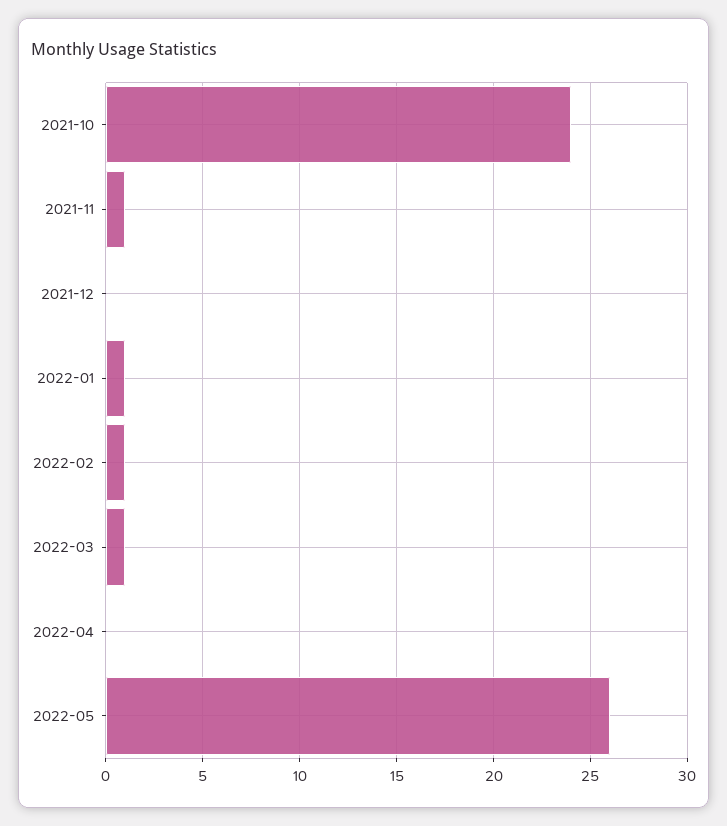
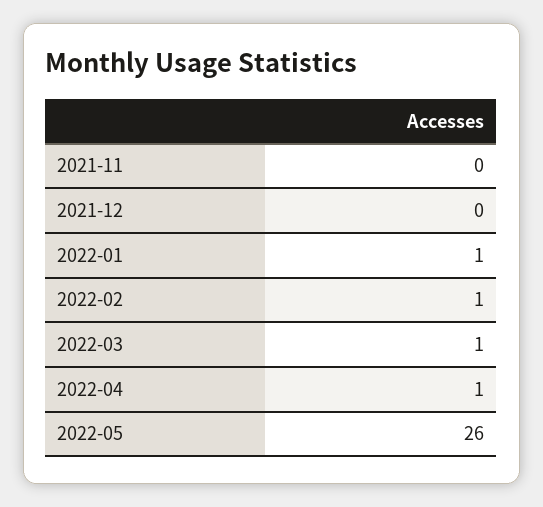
2021-10: 24 -> none
2021-11: 1 -> 0
2022-04: 0 -> 1

